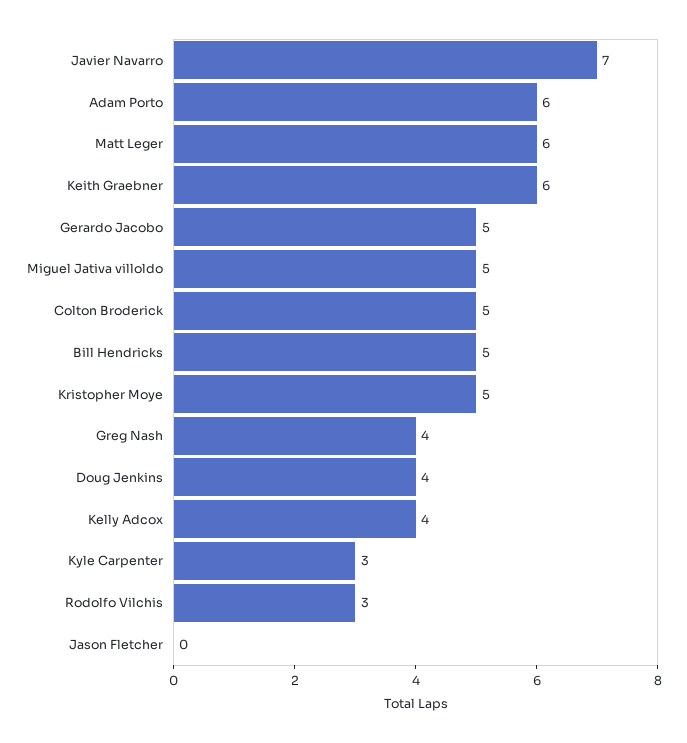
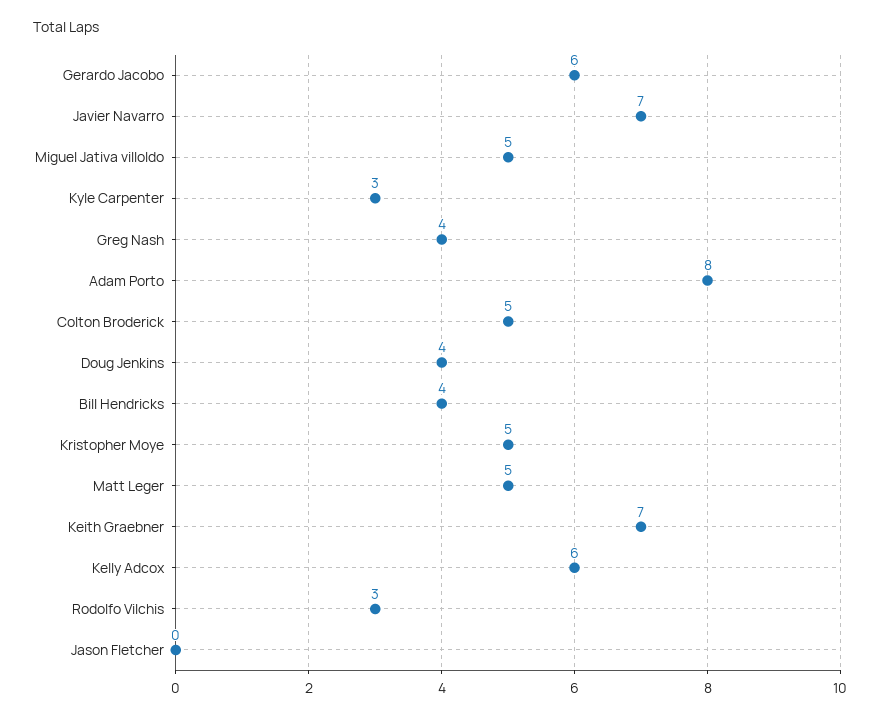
Adam Porto: 6 -> 8
Matt Leger: 6 -> 5
Keith Graebner: 6 -> 7
Gerardo Jacobo: 5 -> 6
Bill Hendricks: 5 -> 4
Kelly Adcox: 4 -> 6

